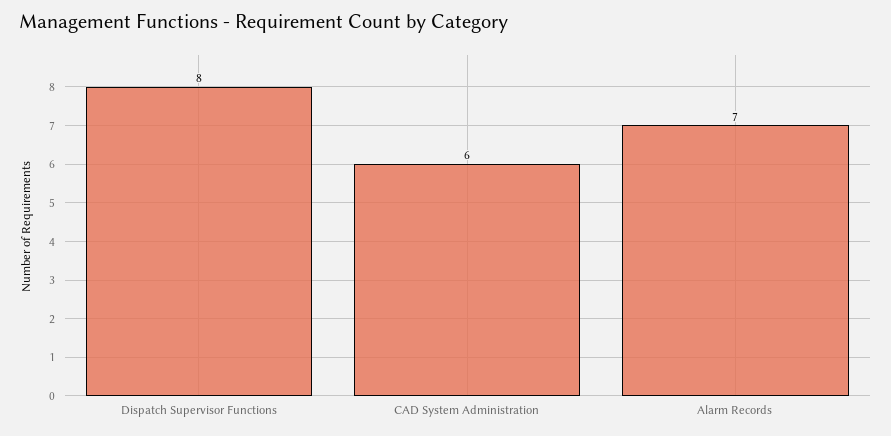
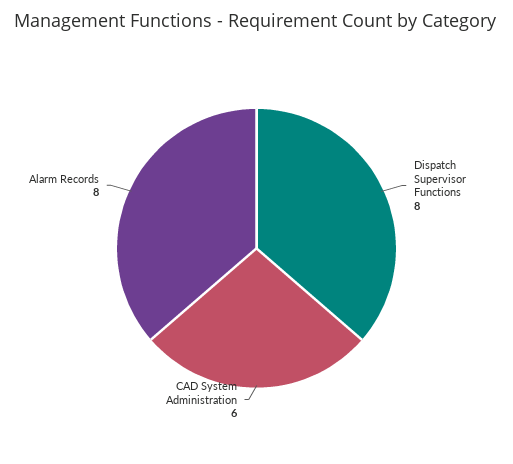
Alarm Records: 7 -> 8

